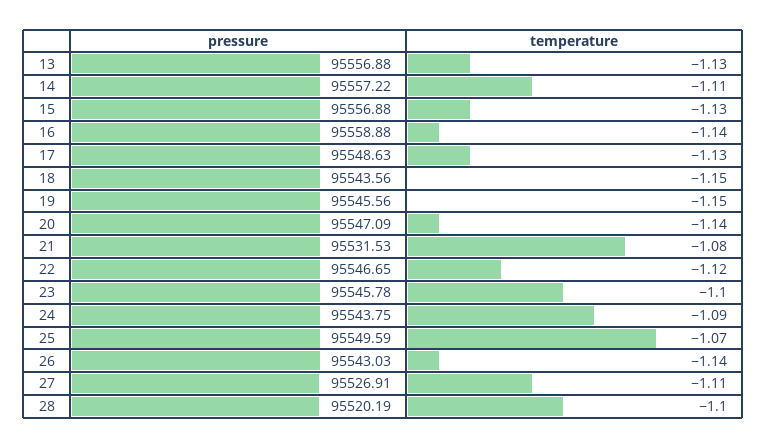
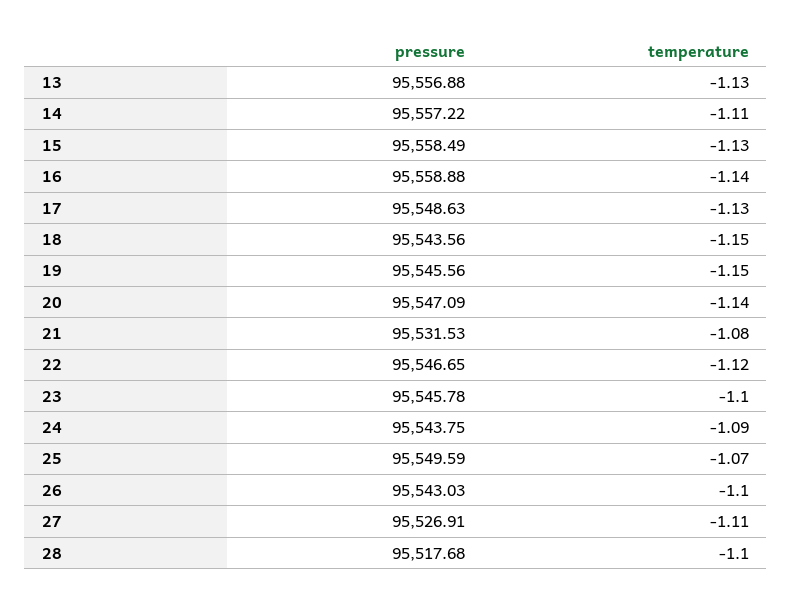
pressure, 15: 95556.88 -> 95558.49
temperature, 26: -1.14 -> -1.1
pressure, 28: 95520.19 -> 95517.68

